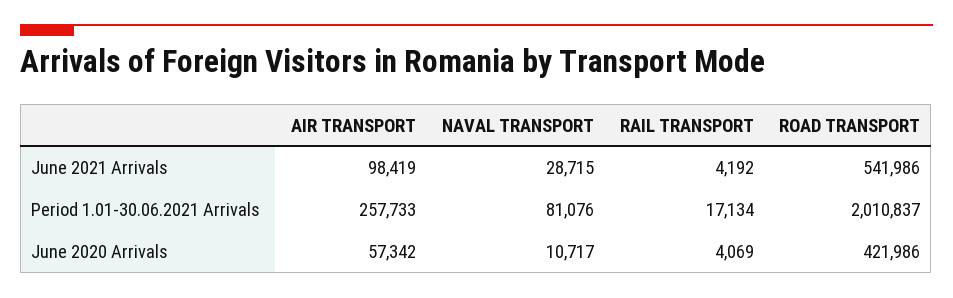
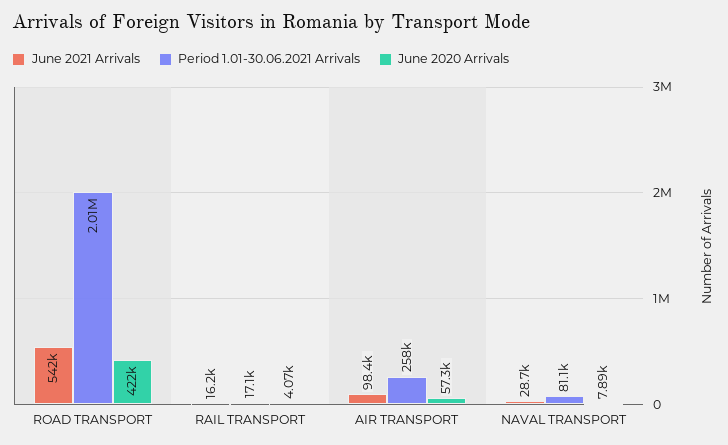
June 2021 Arrivals, RAIL TRANSPORT: 4192 -> 16200
June 2020 Arrivals, NAVAL TRANSPORT: 10717 -> 7890

